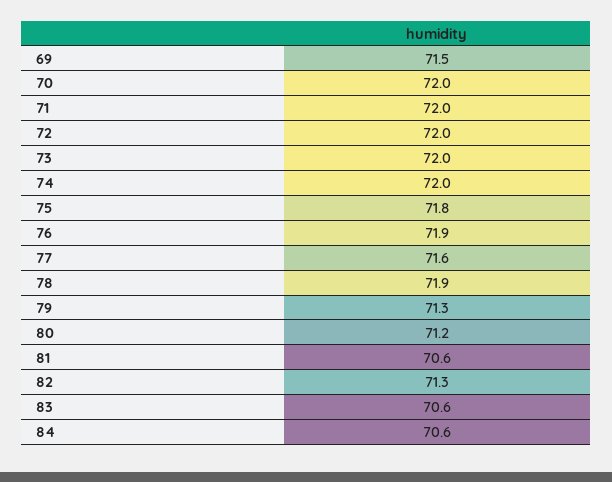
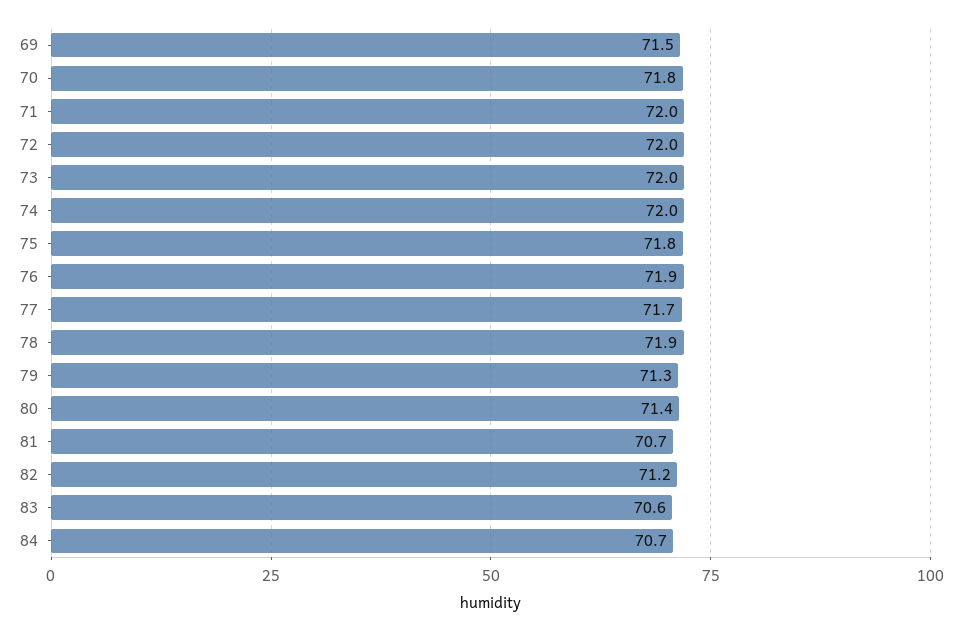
70: 72 -> 71.8
77: 71.6 -> 71.7
80: 71.2 -> 71.4
81: 70.6 -> 70.7
82: 71.3 -> 71.2
84: 70.6 -> 70.7

